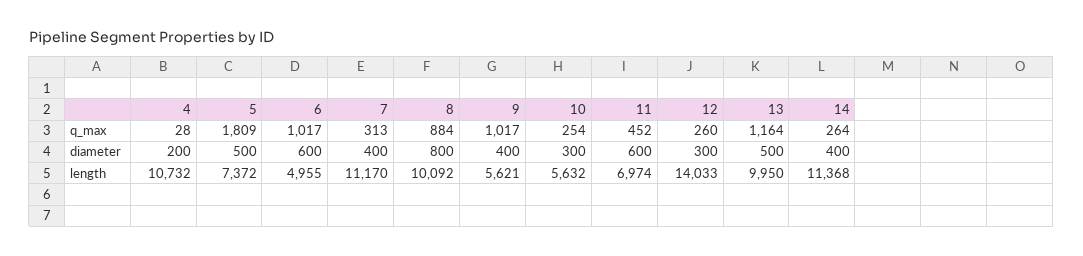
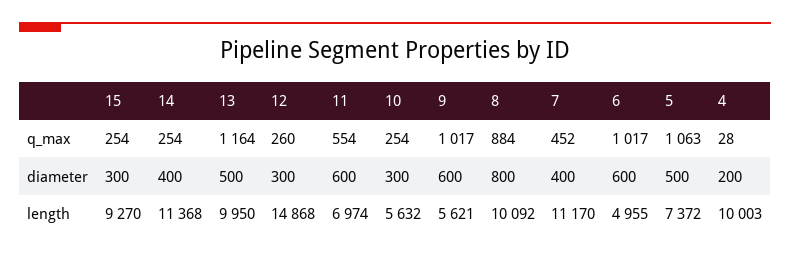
5, q_max: 1809 -> 1063
7, q_max: 313 -> 452
11, q_max: 452 -> 554
14, q_max: 264 -> 254
9, diameter: 400 -> 600
4, length: 10732 -> 10003
12, length: 14033 -> 14868
15, q_max: none -> 254
15, diameter: none -> 300
15, length: none -> 9270

